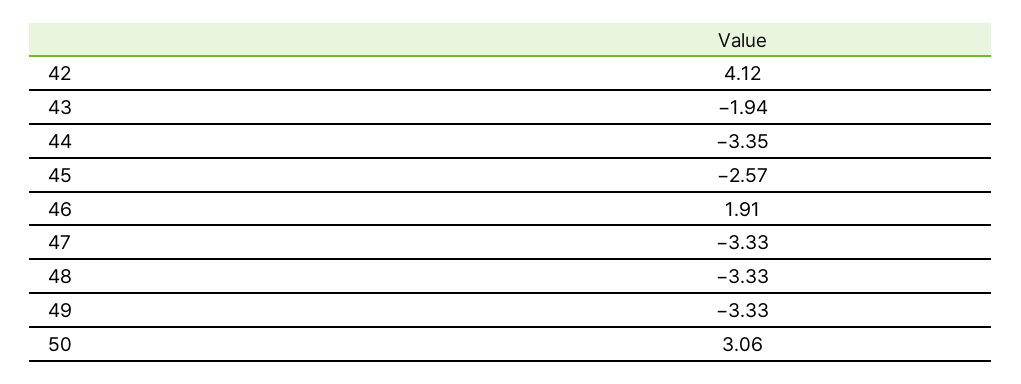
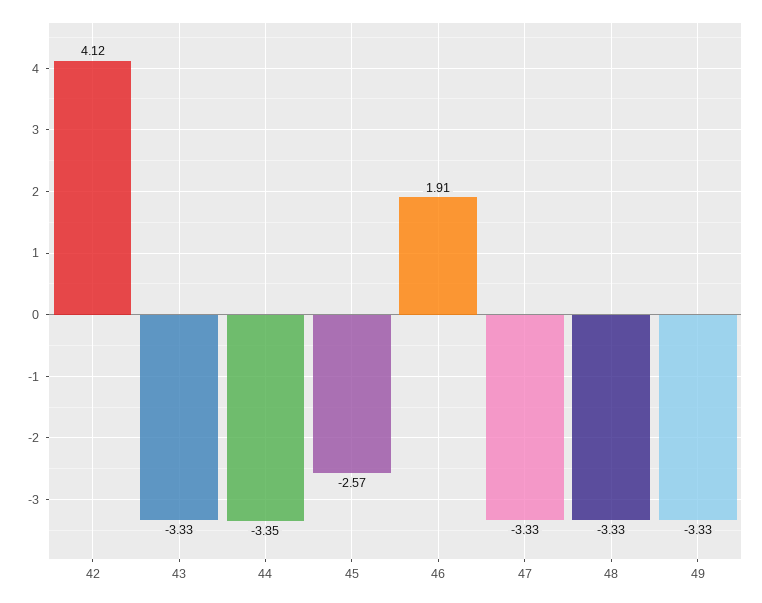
43: -1.94 -> -3.33
50: 3.06 -> none

